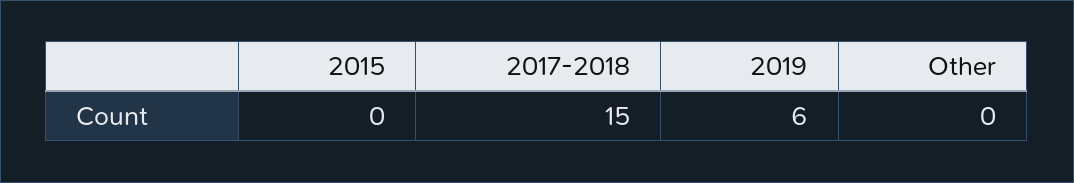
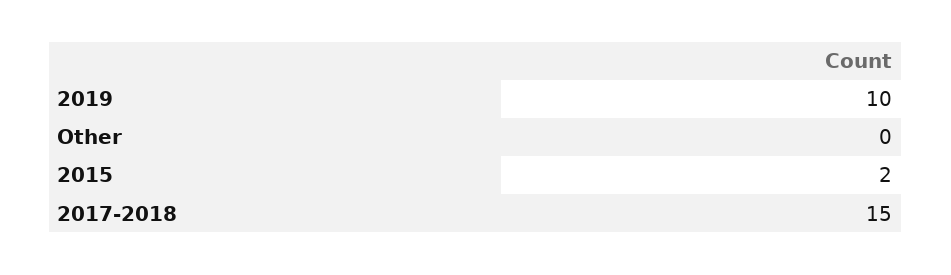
2015: 0 -> 2
2019: 6 -> 10

